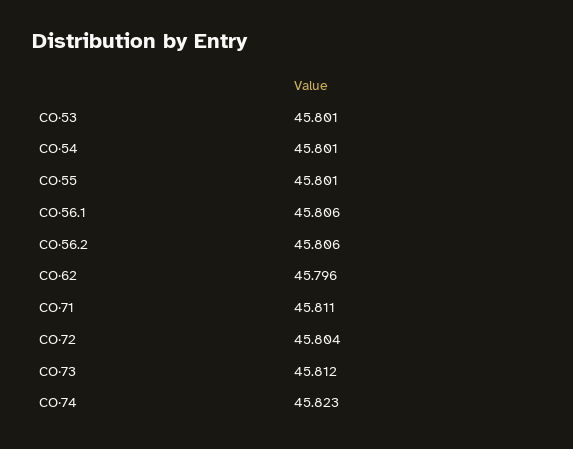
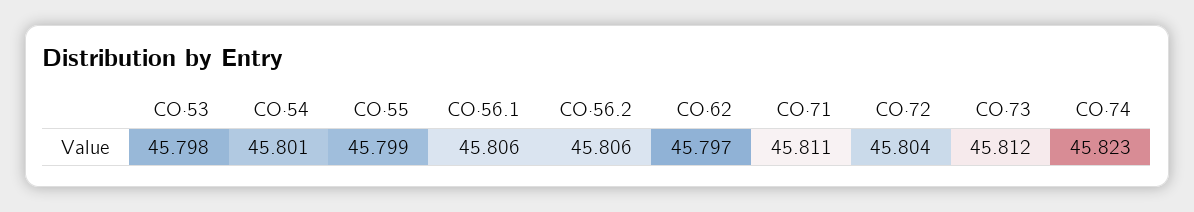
CO·53: 45.801 -> 45.798
CO·55: 45.801 -> 45.799
CO·62: 45.796 -> 45.797

